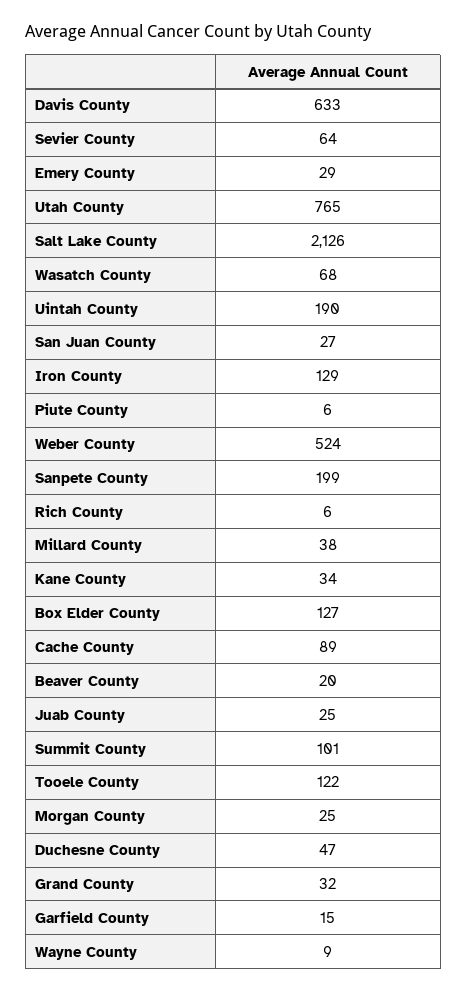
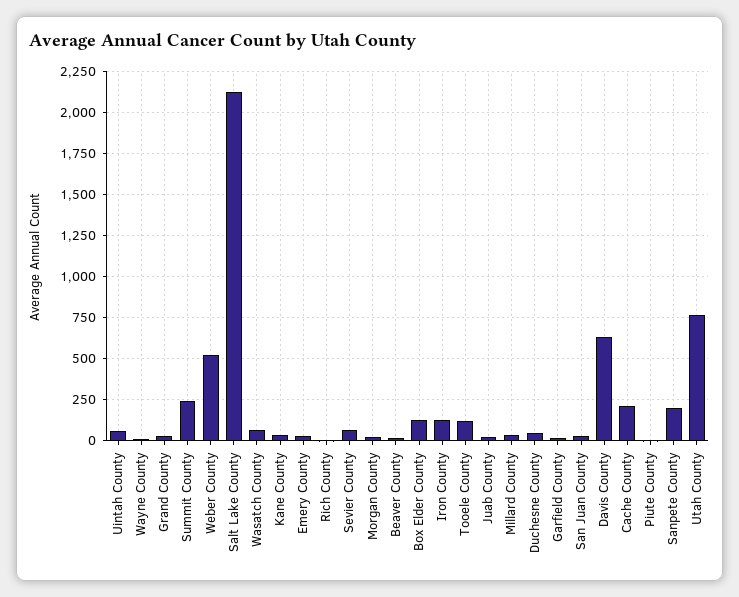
Uintah County: 190 -> 50
Cache County: 89 -> 200
Summit County: 101 -> 250

